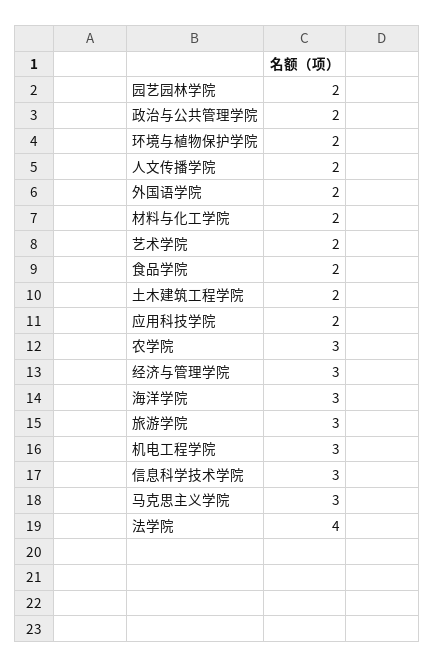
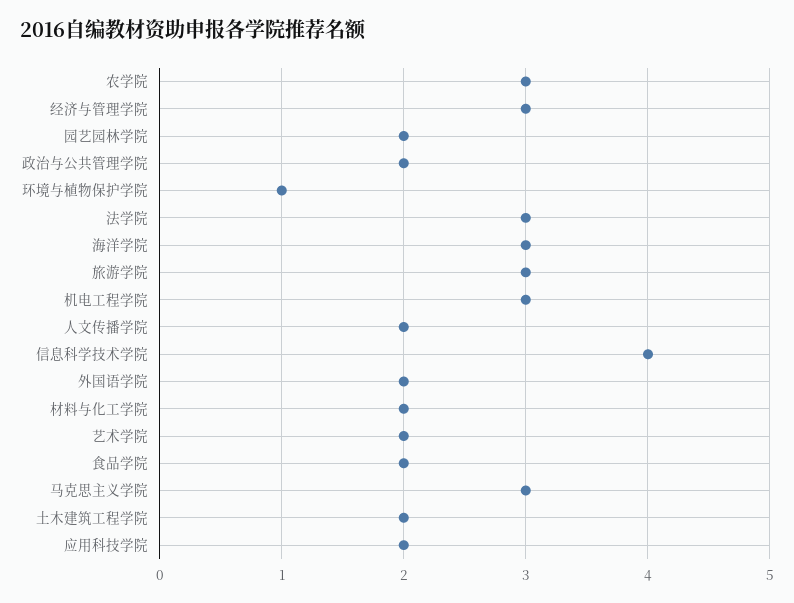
环境与植物保护学院: 2 -> 1
信息科学技术学院: 3 -> 4
法学院: 4 -> 3

